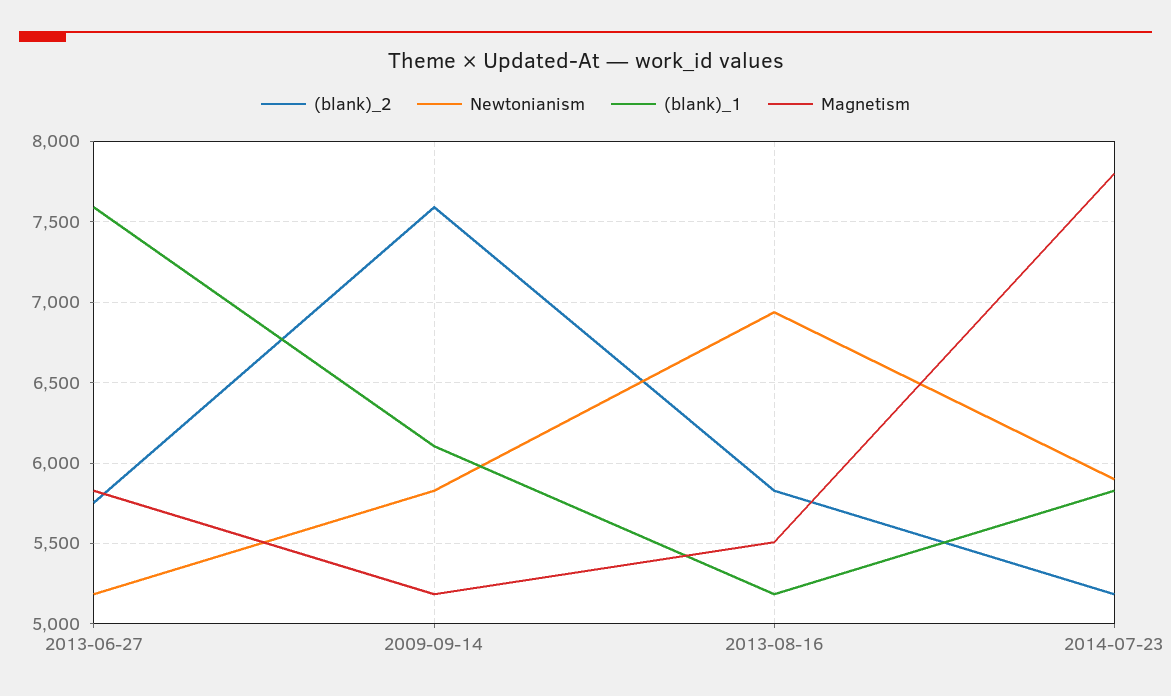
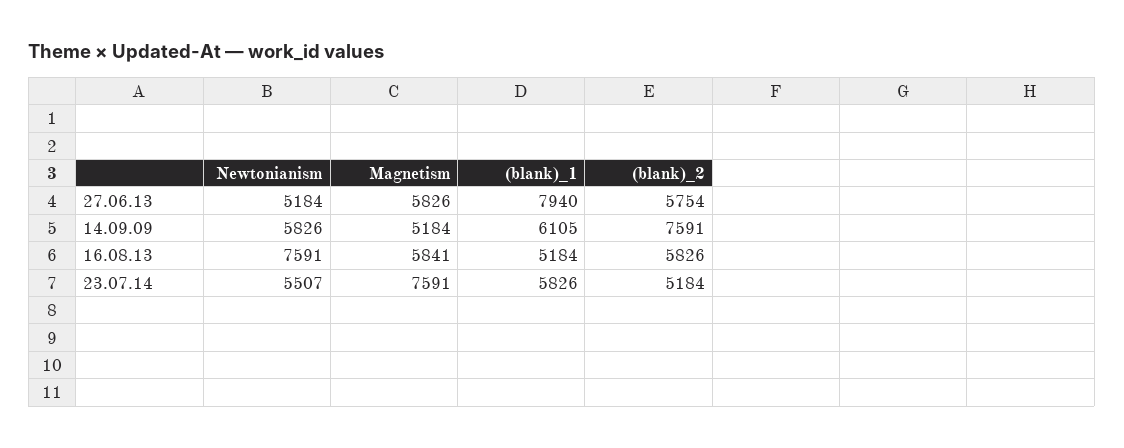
(blank)_1, 2013-06-27: 7600 -> 7940
Newtonianism, 2013-08-16: 6950 -> 7591
Magnetism, 2013-08-16: 5500 -> 5841
Newtonianism, 2014-07-23: 5900 -> 5507
Magnetism, 2014-07-23: 7800 -> 7591

